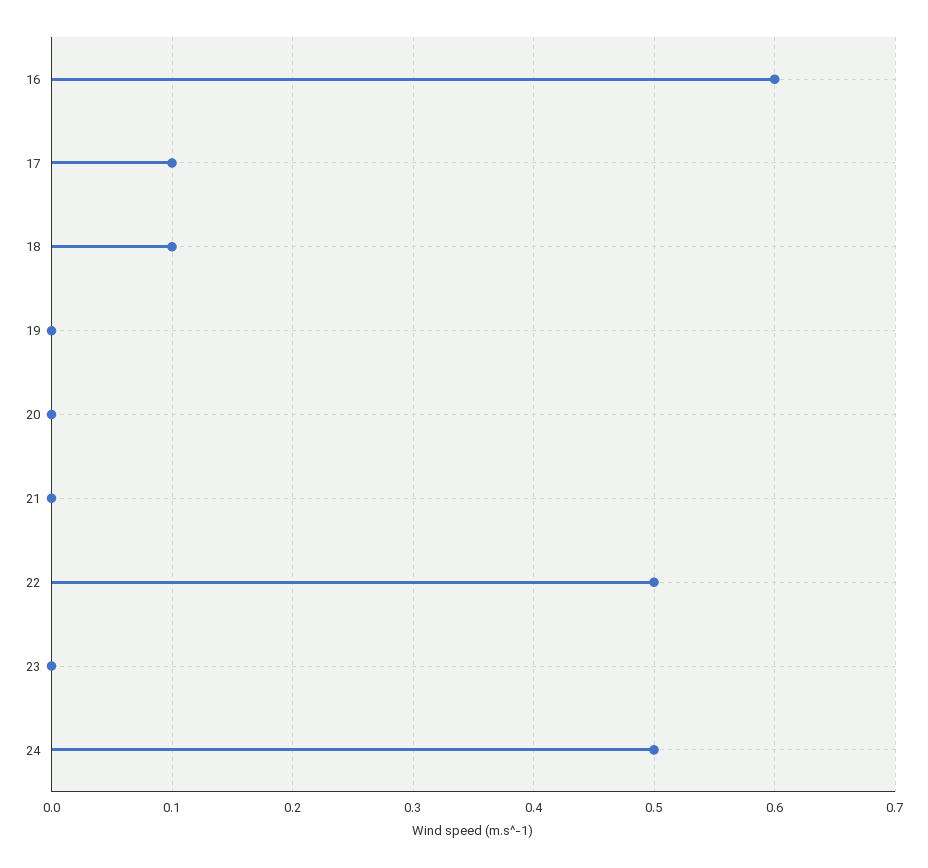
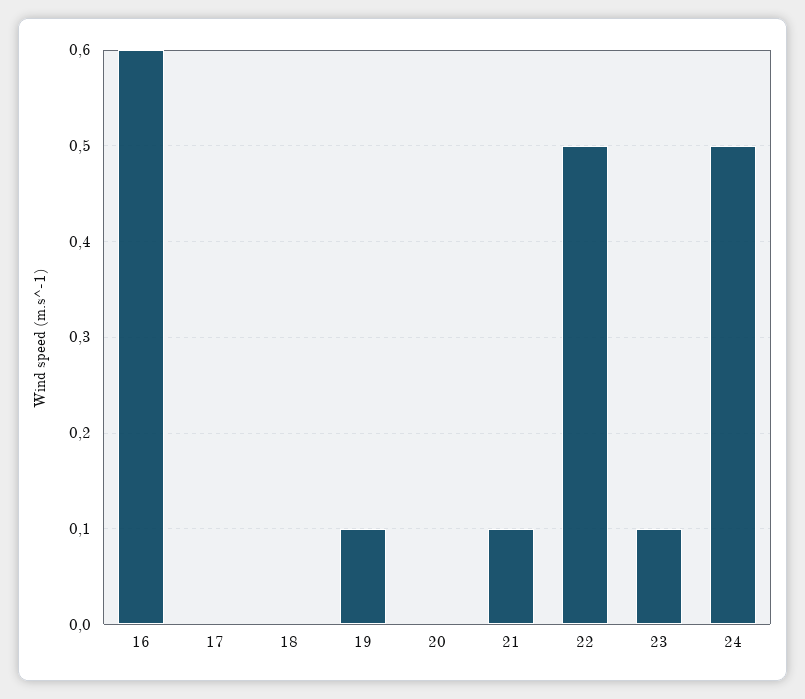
17: 0.1 -> 0
18: 0.1 -> 0
19: 0 -> 0.1
21: 0 -> 0.1
23: 0 -> 0.1

